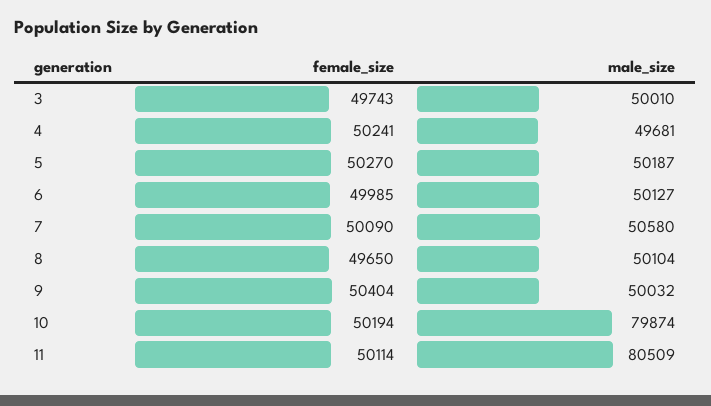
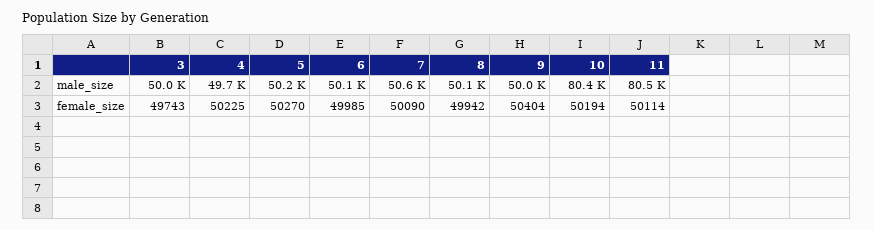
female_size, 4: 50241 -> 50225
female_size, 8: 49650 -> 49942
male_size, 10: 79874 -> 80400

